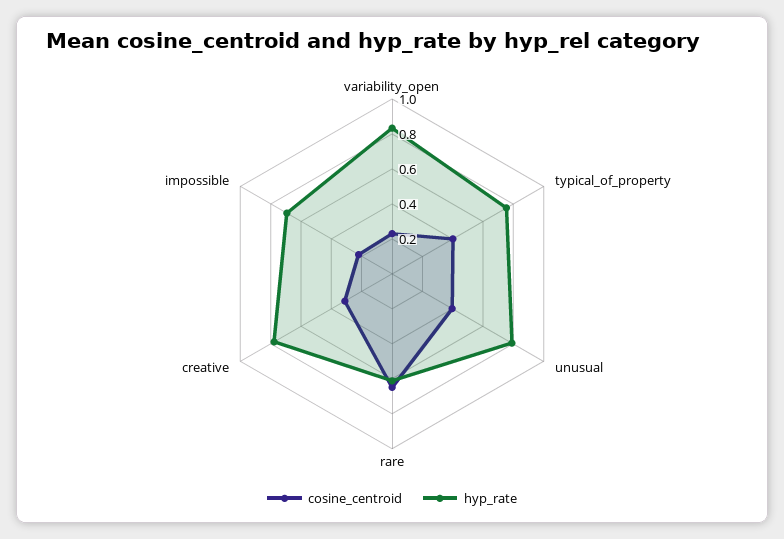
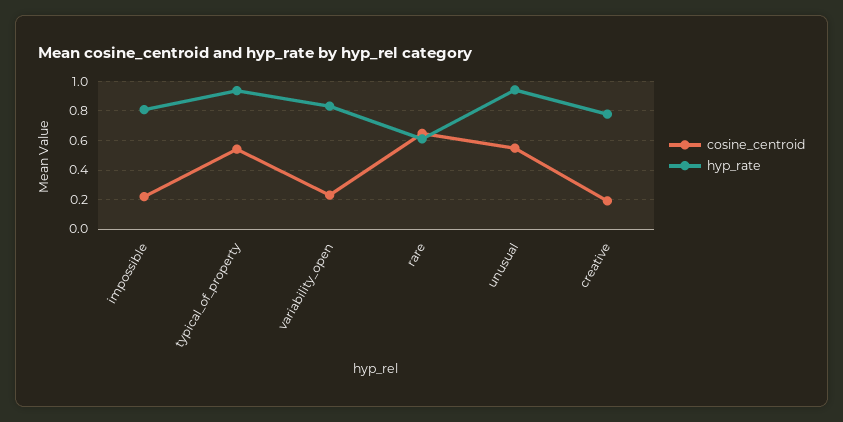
cosine_centroid, typical_of_property: 0.4 -> 0.55
hyp_rate, typical_of_property: 0.75 -> 0.95
cosine_centroid, unusual: 0.4 -> 0.55
hyp_rate, unusual: 0.8 -> 0.95
cosine_centroid, creative: 0.3 -> 0.2
hyp_rate, impossible: 0.7 -> 0.8

